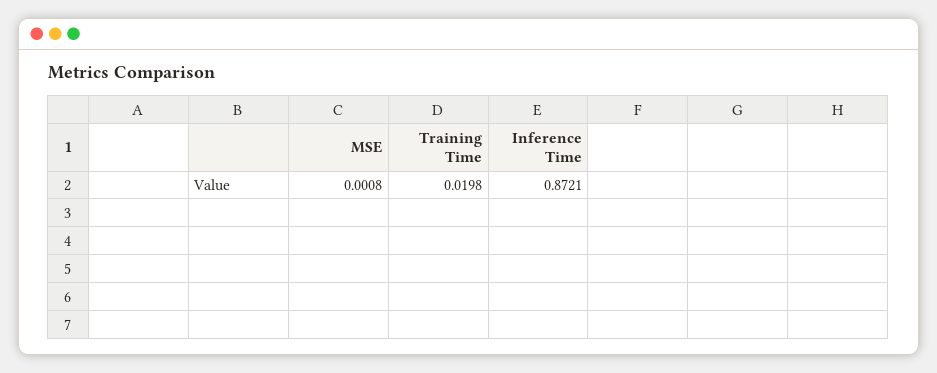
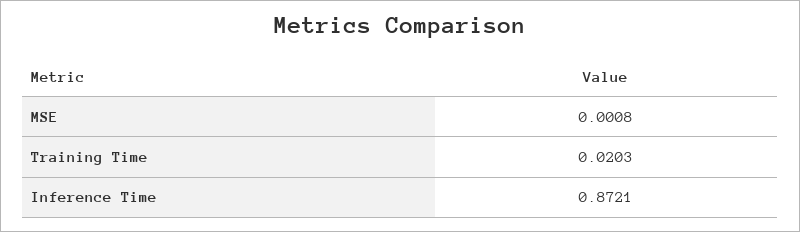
Training Time: 0.0198 -> 0.0203

